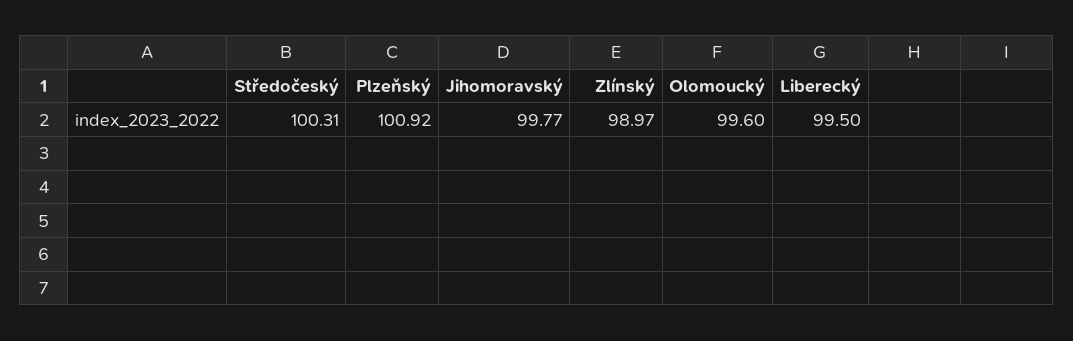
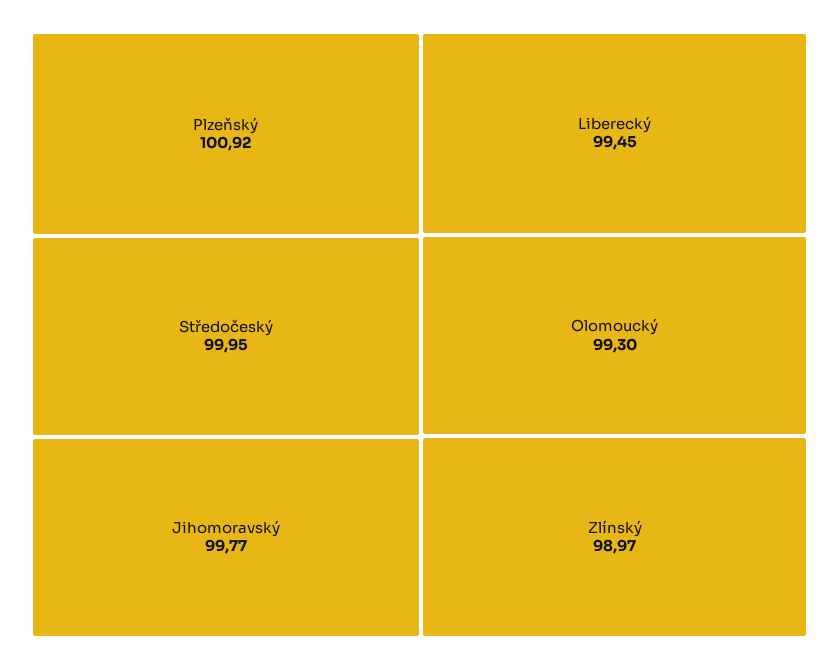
Středočeský: 100.31 -> 99.95
Olomoucký: 99.6 -> 99.3
Liberecký: 99.5 -> 99.45

